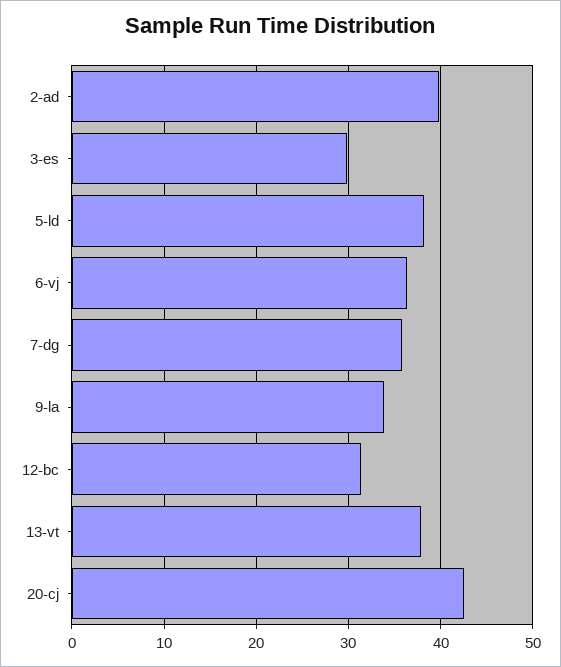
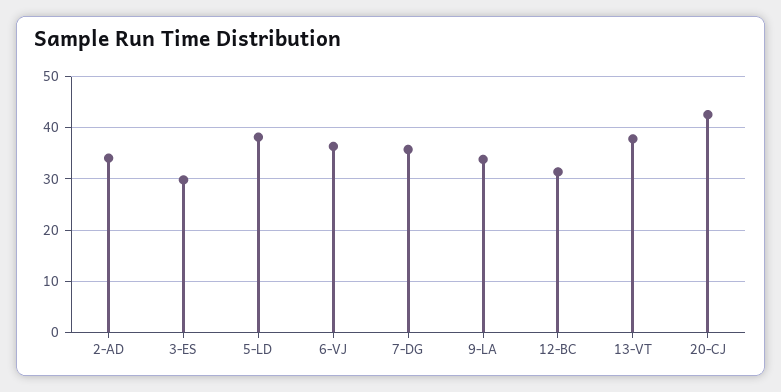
2-ad: 40 -> 34

